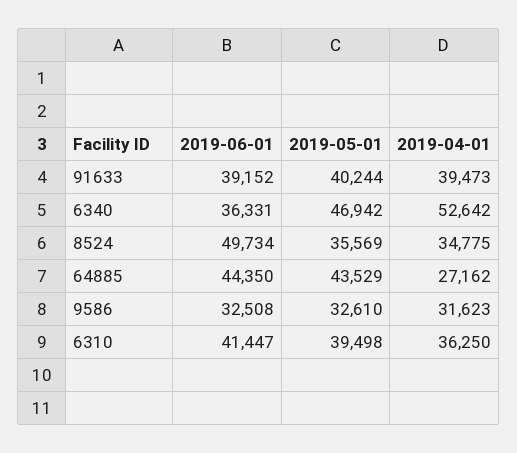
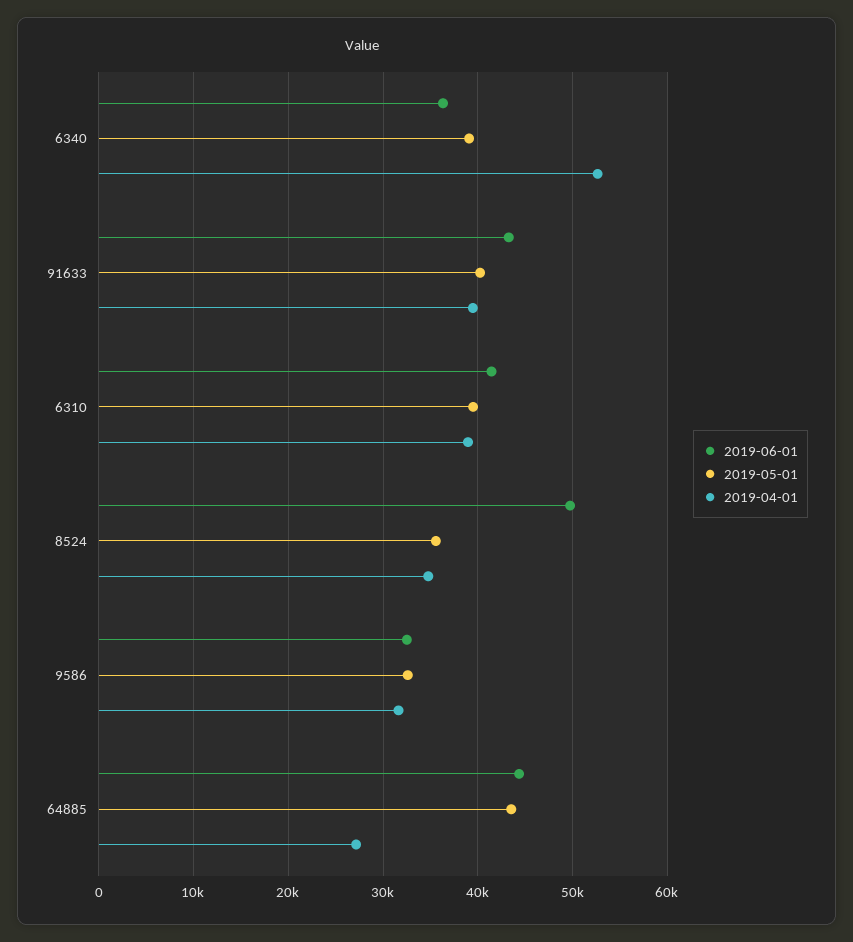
2019-06-01, 91633: 39152 -> 43000
2019-05-01, 6340: 46942 -> 39000
2019-04-01, 6310: 36250 -> 39000

